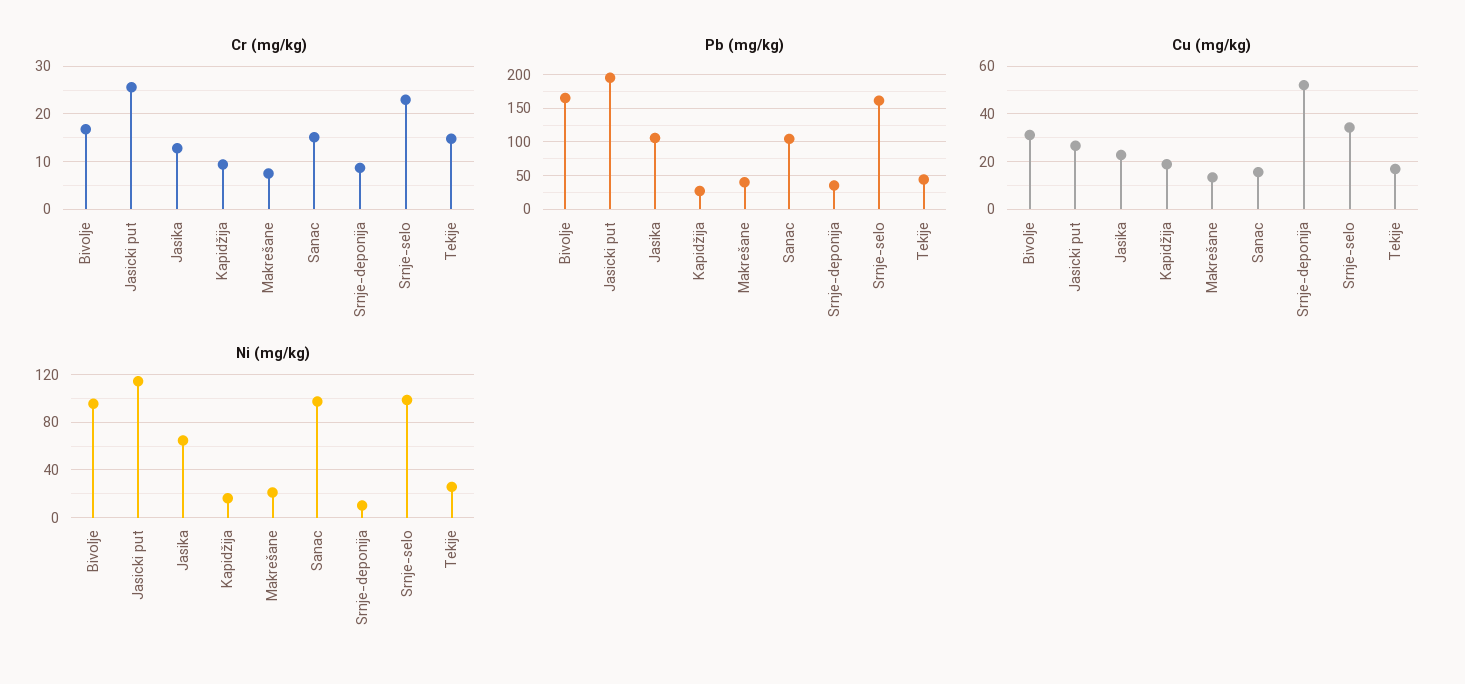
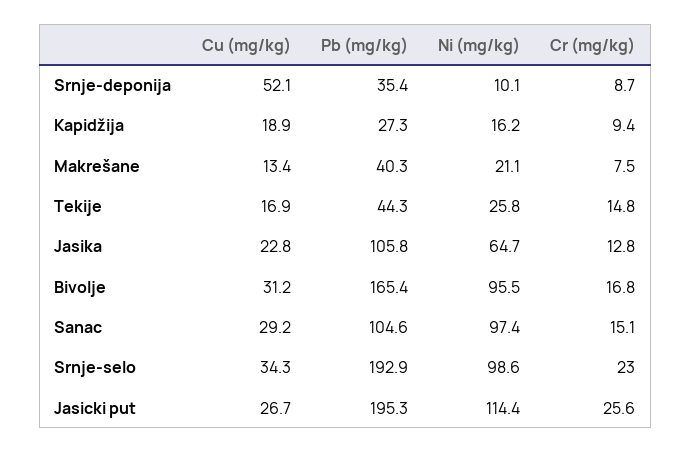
Pb (mg/kg), Srnje-selo: 160 -> 192.9
Cu (mg/kg), Sanac: 15 -> 29.2

